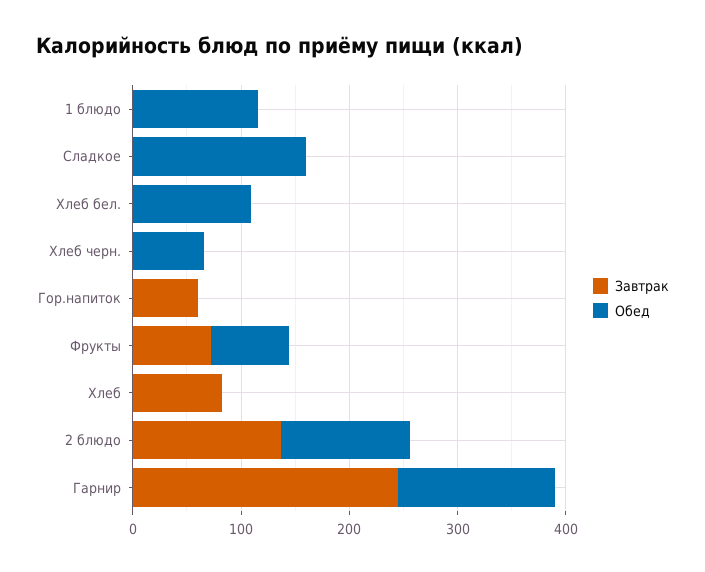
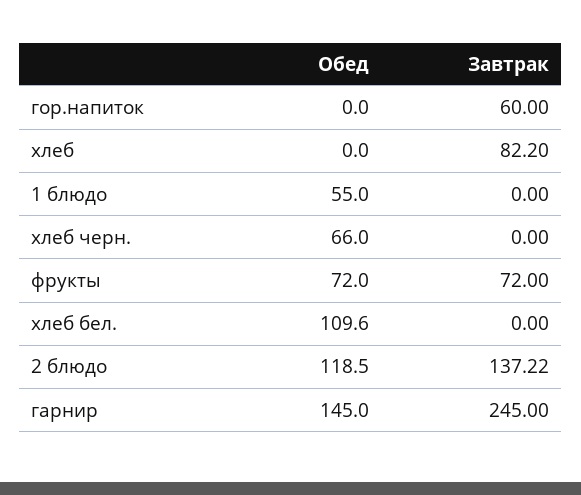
Обед, 1 блюдо: 120 -> 55
Завтрак, Сладкое: 0 -> none
Обед, Сладкое: 160 -> none

